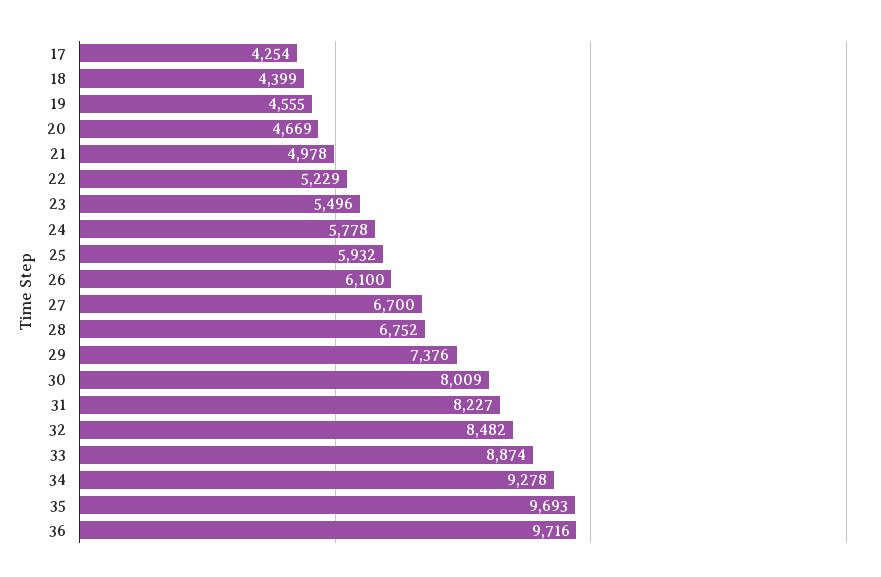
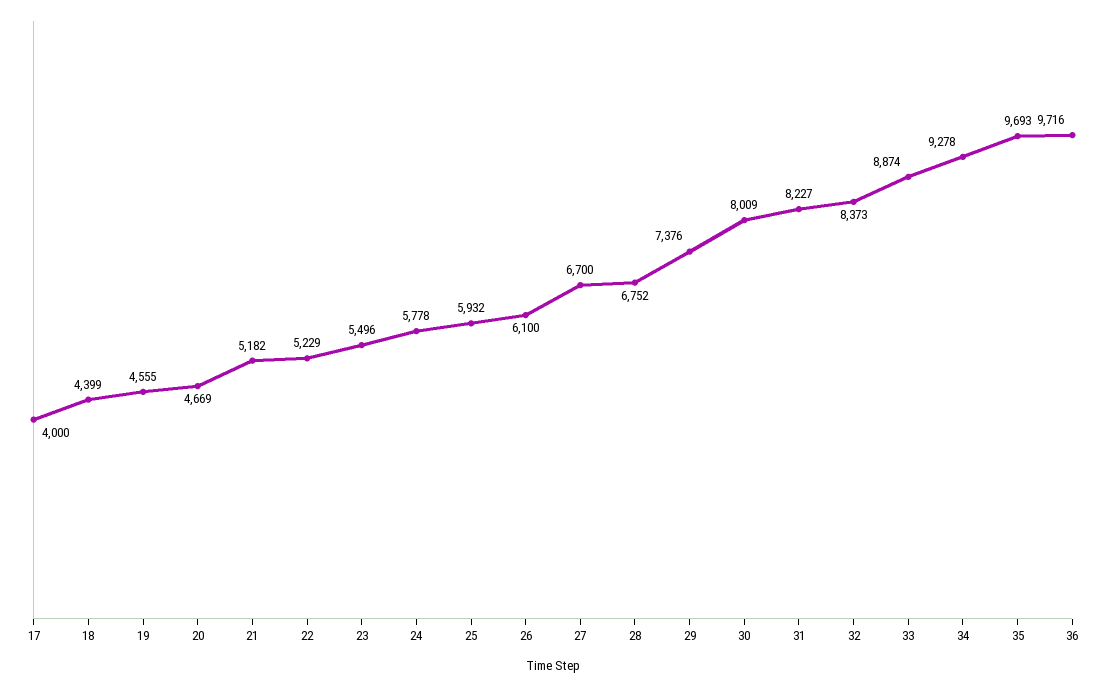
17: 4254 -> 4000
21: 4978 -> 5182
32: 8482 -> 8373

